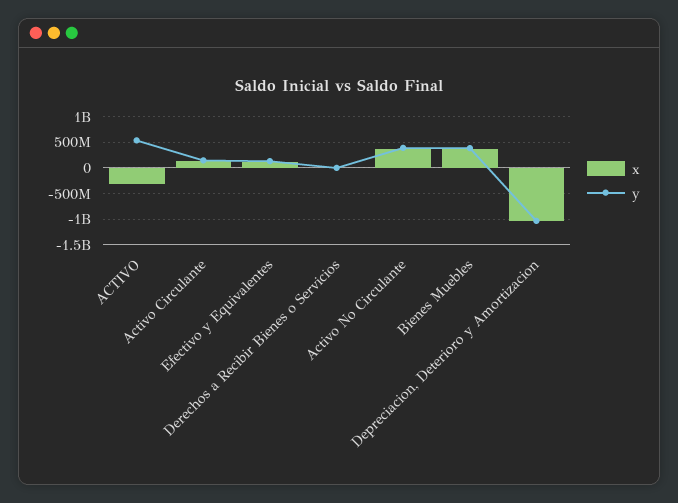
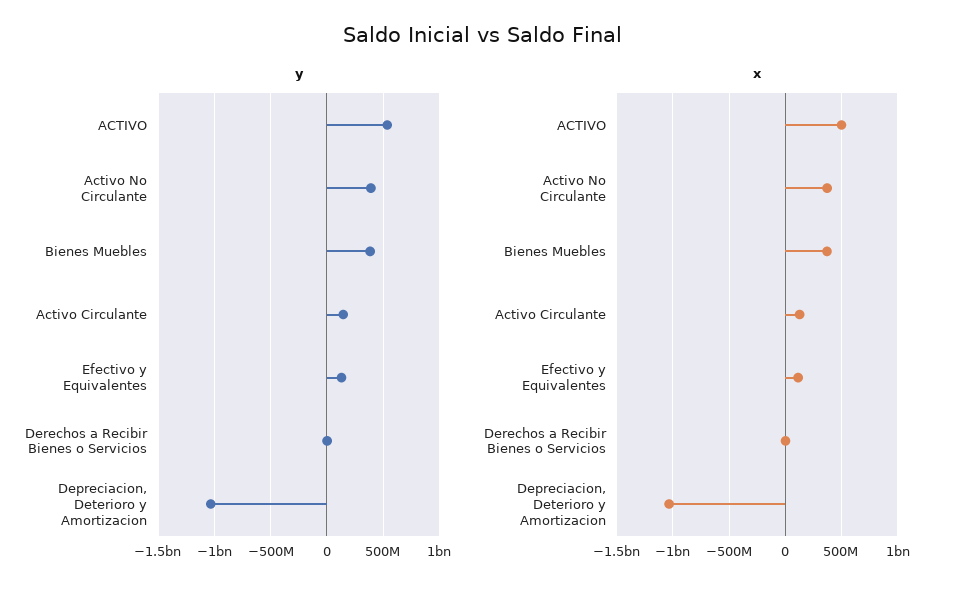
x, ACTIVO: -250000000 -> 500000000

